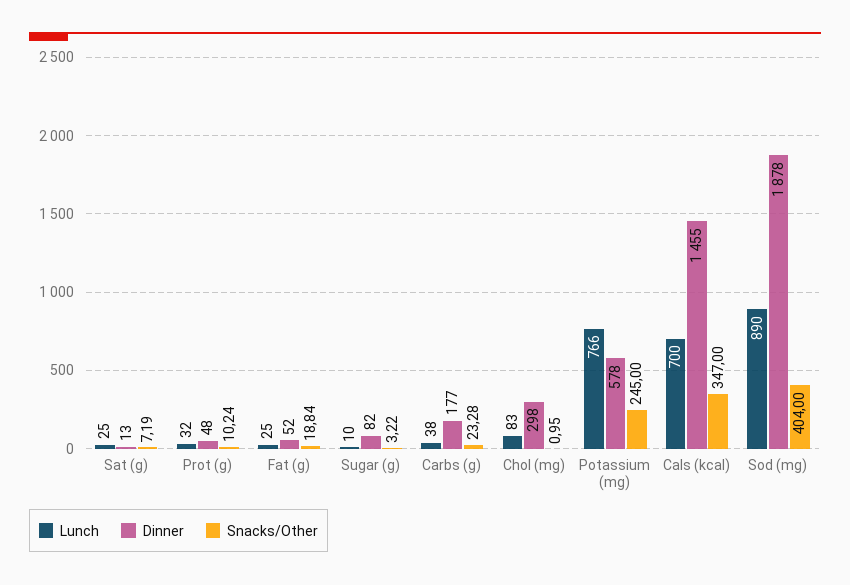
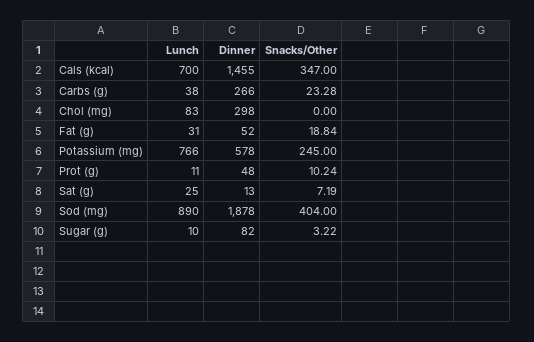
Lunch, Prot (g): 32 -> 11
Lunch, Fat (g): 25 -> 31
Dinner, Carbs (g): 177 -> 266
Snacks/Other, Chol (mg): 0.95 -> 0

